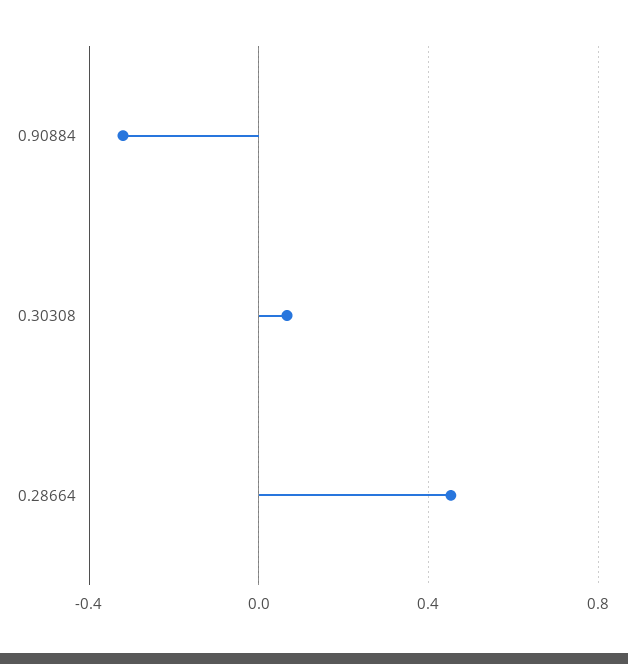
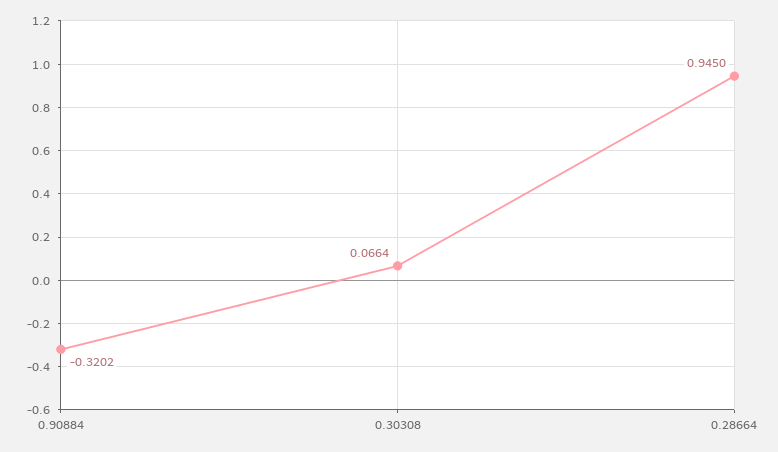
0.28664: 0.45 -> 0.945

